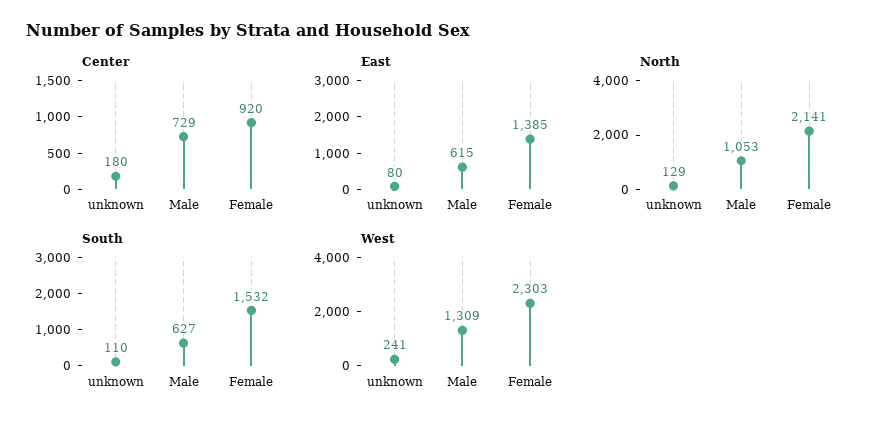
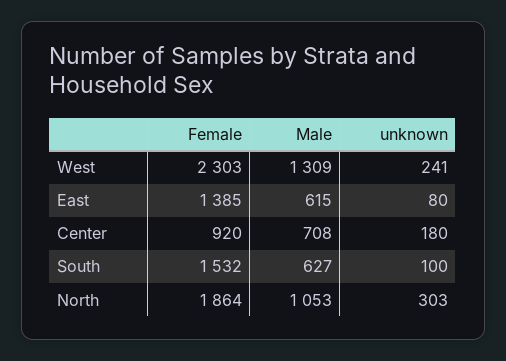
Center, Male: 729 -> 708
North, unknown: 129 -> 303
North, Female: 2141 -> 1864
South, unknown: 110 -> 100

